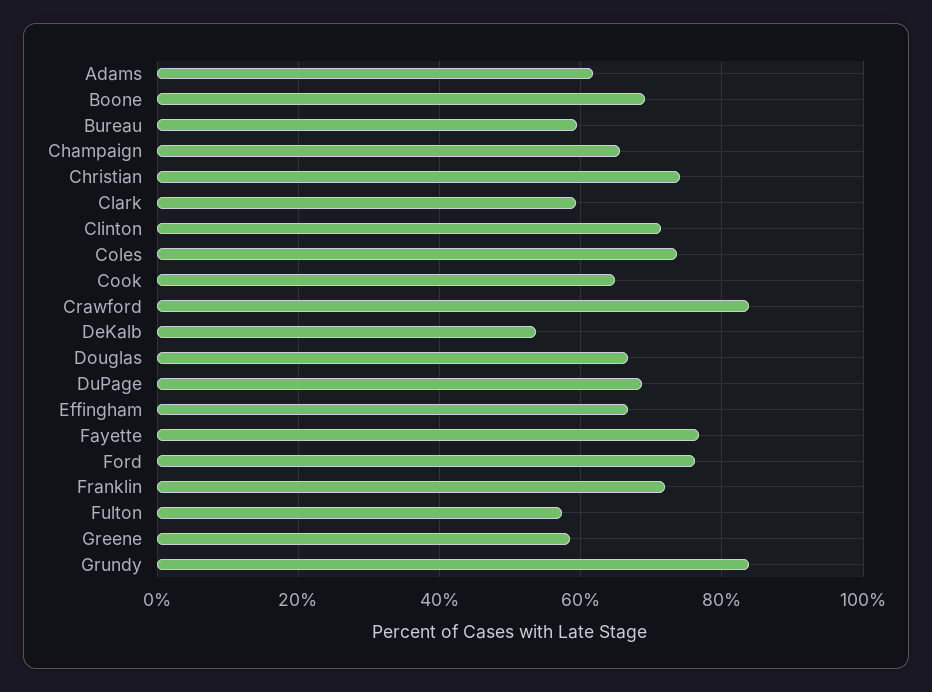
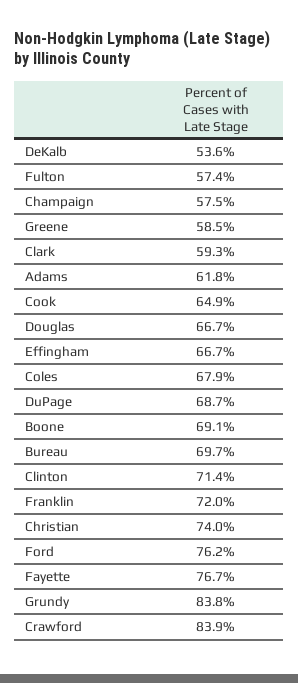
Bureau: 60 -> 69.7
Champaign: 66 -> 57.5
Coles: 74 -> 67.9

